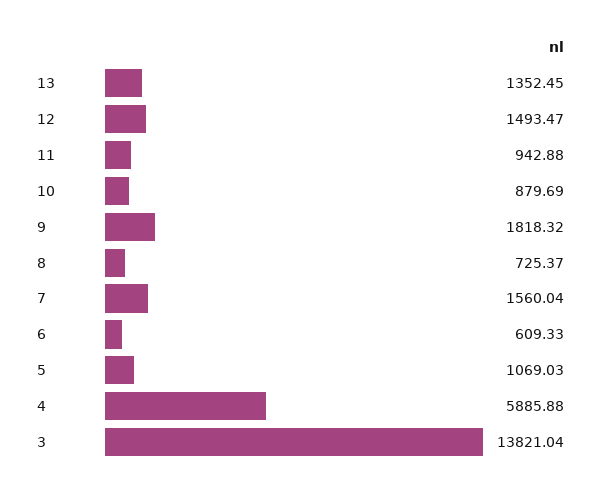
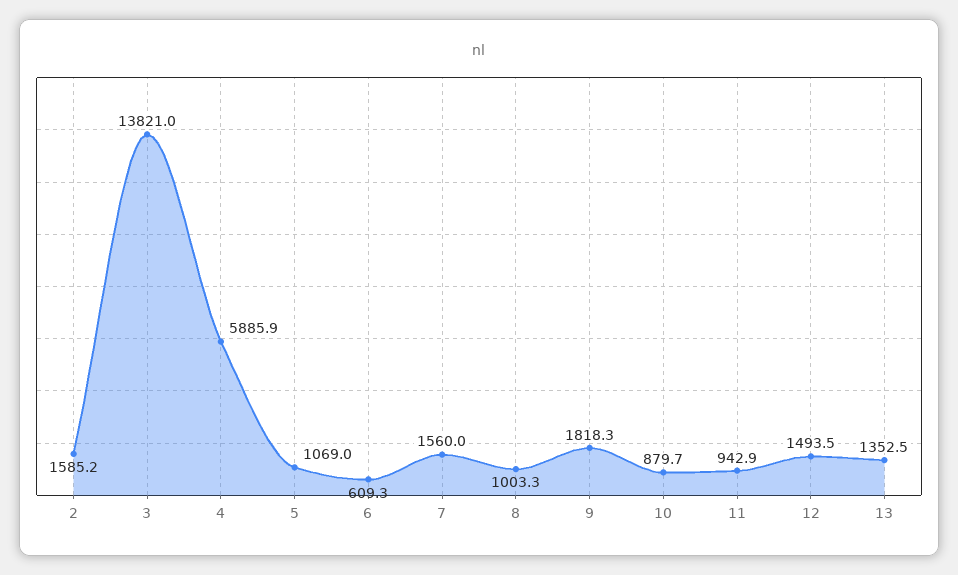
8: 725.37 -> 1003.3
2: none -> 1585.2

